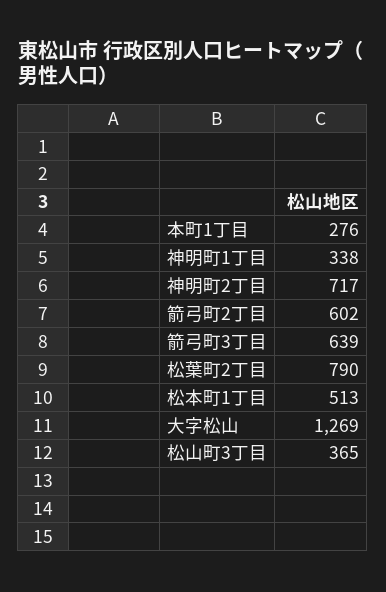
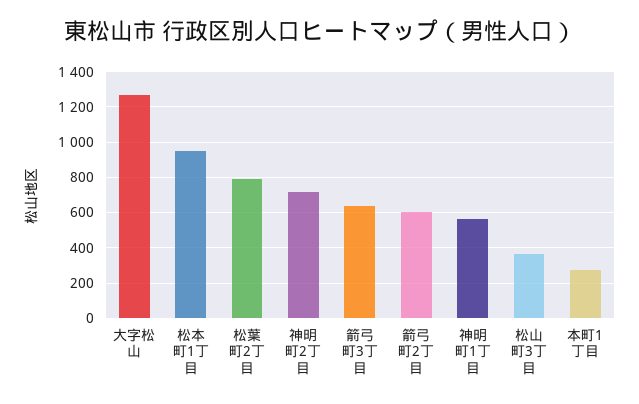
神明町1丁目: 338 -> 550
松本町1丁目: 513 -> 950

